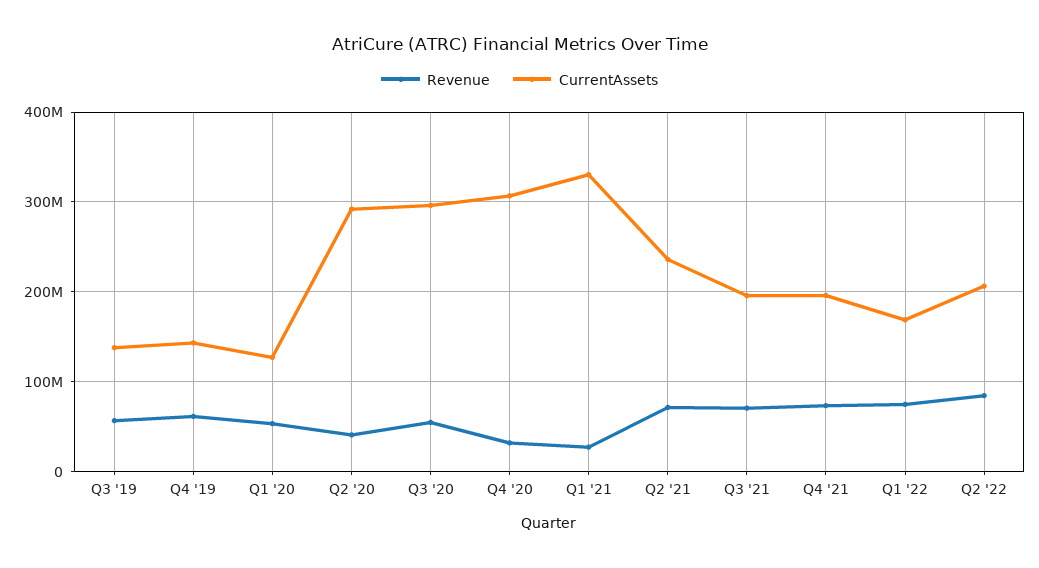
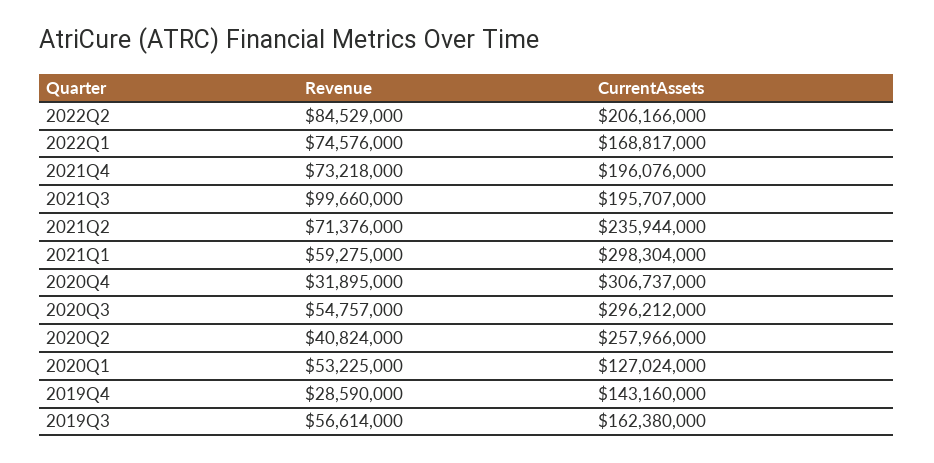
CurrentAssets, Q3 '19: 140000000 -> 162380000
Revenue, Q4 '19: 60000000 -> 28590000
CurrentAssets, Q2 '20: 290000000 -> 257966000
Revenue, Q1 '21: 30000000 -> 59275000
CurrentAssets, Q1 '21: 330000000 -> 298304000
Revenue, Q3 '21: 70000000 -> 99660000

